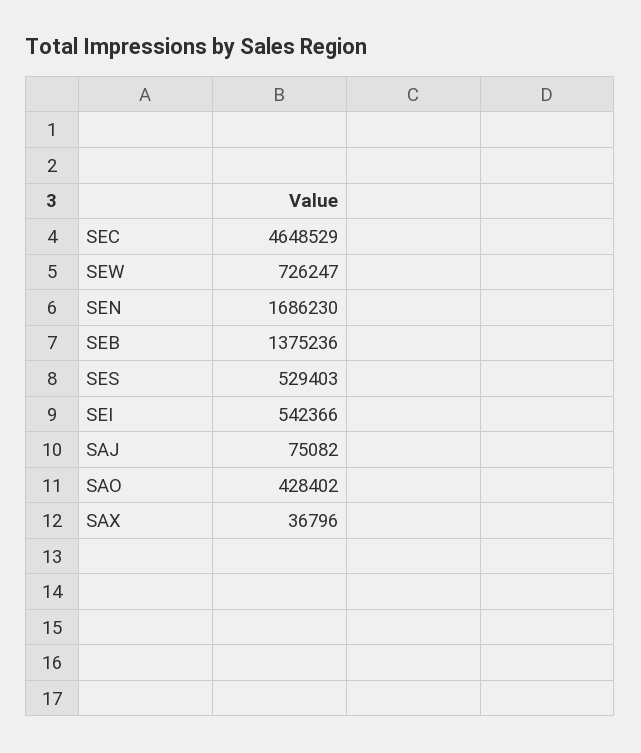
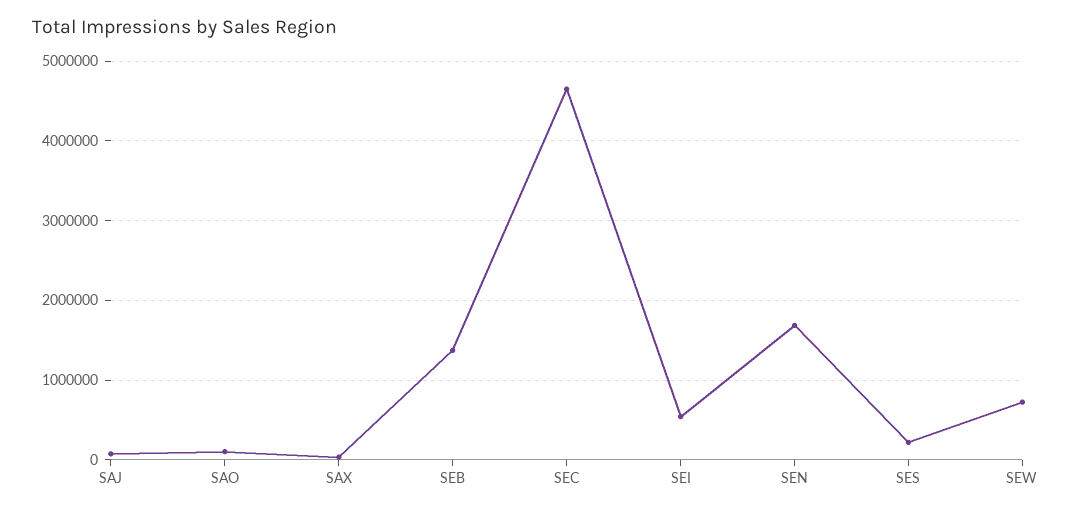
SES: 529403 -> 200000
SAO: 428402 -> 100000

